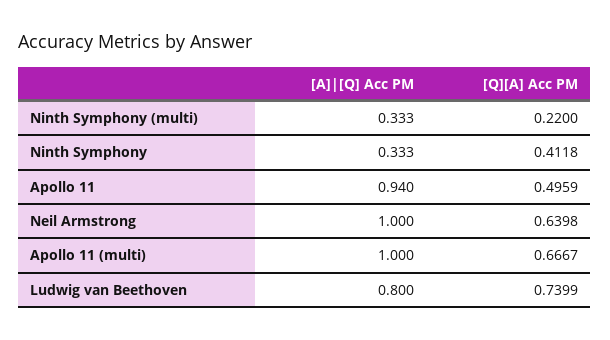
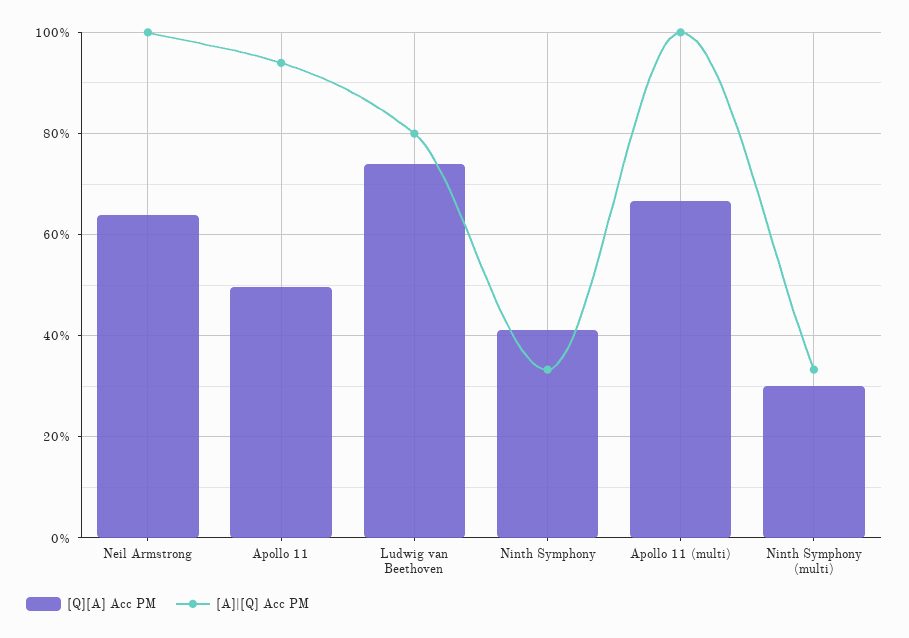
[Q][A] Acc PM, Ninth Symphony (multi): 0.22 -> 0.3

